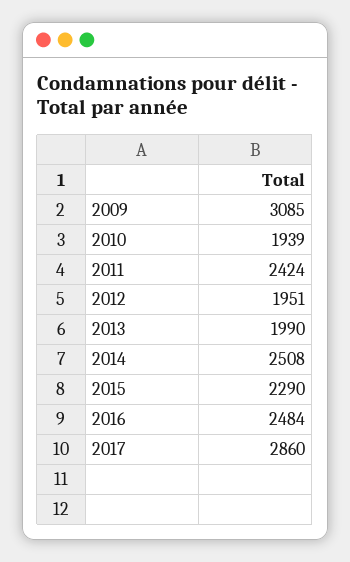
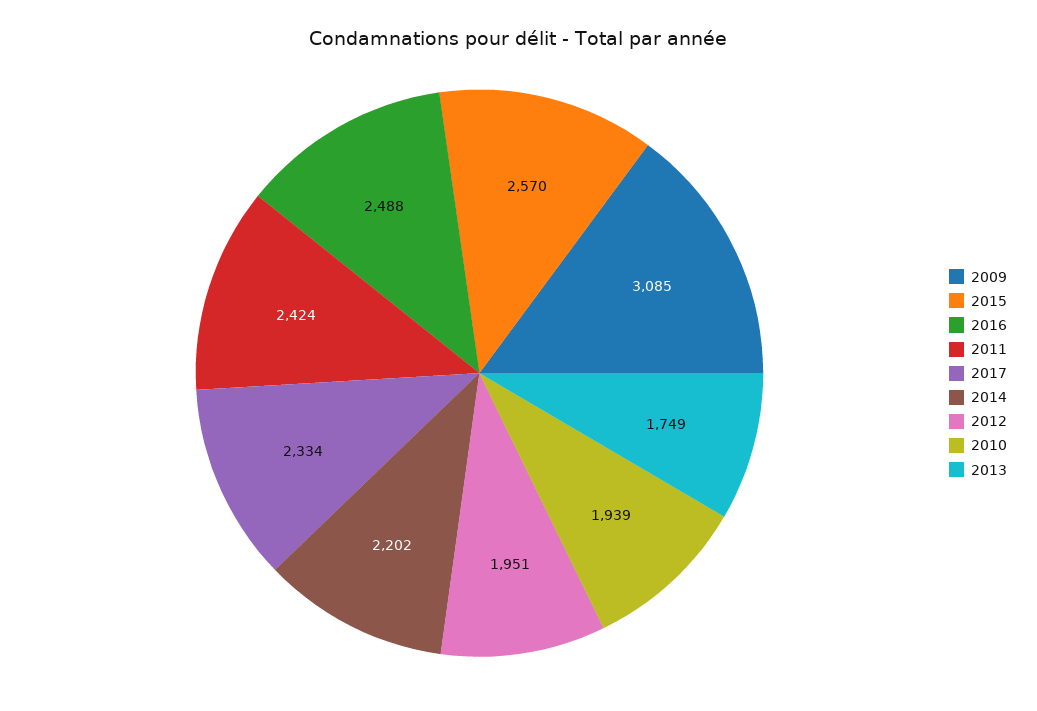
2013: 1990 -> 1749
2014: 2508 -> 2202
2015: 2290 -> 2570
2016: 2484 -> 2488
2017: 2860 -> 2334

